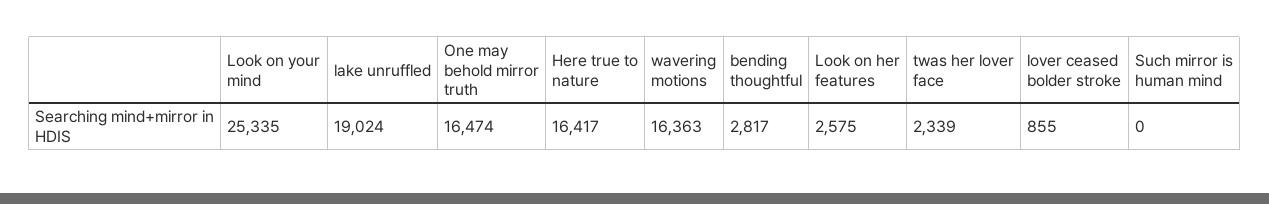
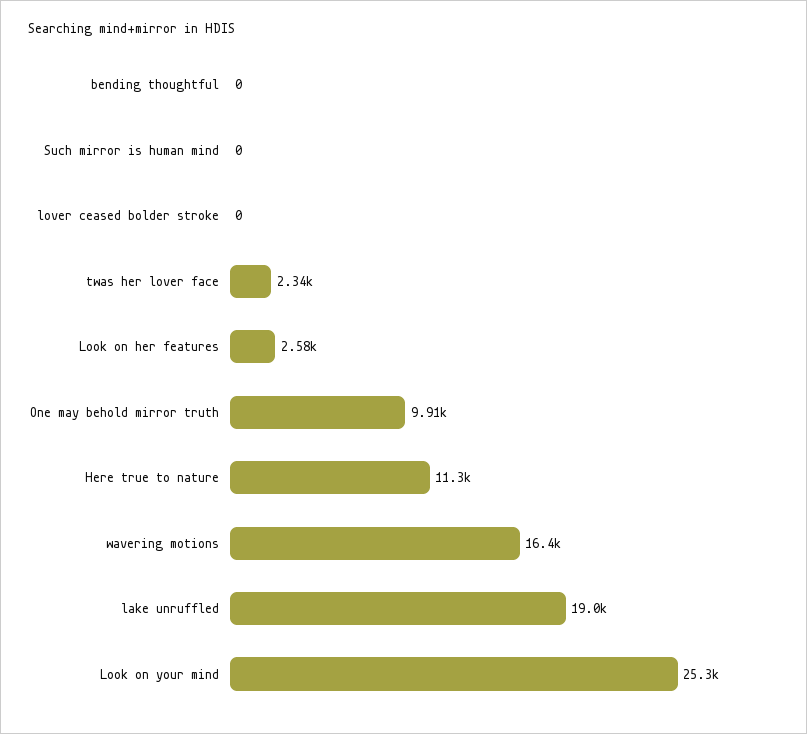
One may behold mirror truth: 16474 -> 9910
Here true to nature: 16417 -> 11300
bending thoughtful: 2817 -> 0
lover ceased bolder stroke: 855 -> 0

